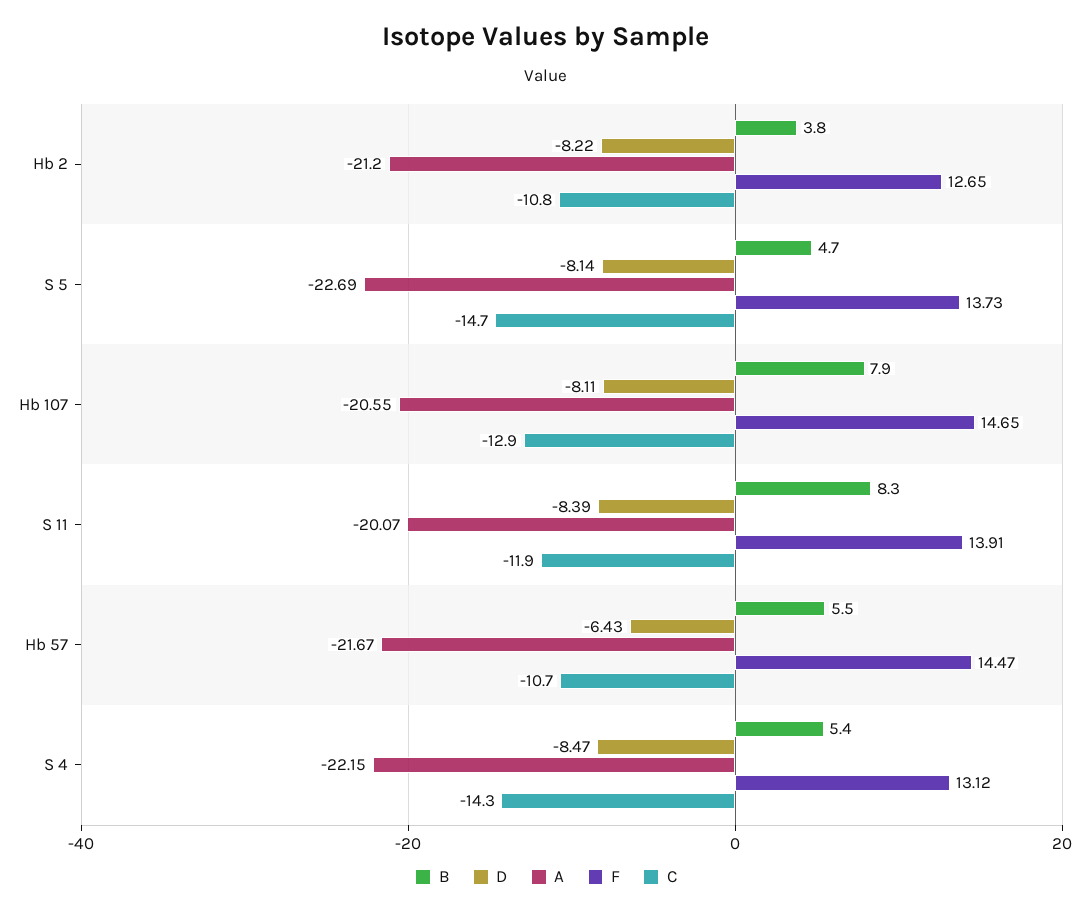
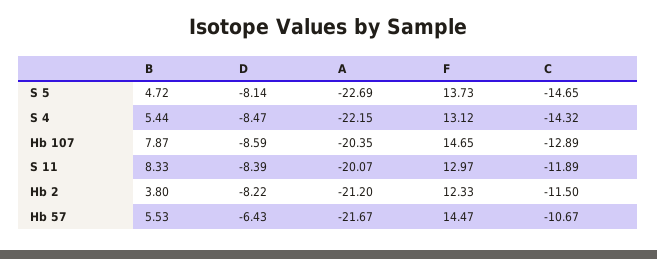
F, Hb 2: 12.65 -> 12.33
C, Hb 2: -10.8 -> -11.5
D, Hb 107: -8.11 -> -8.59
A, Hb 107: -20.55 -> -20.35
F, S 11: 13.91 -> 12.97

